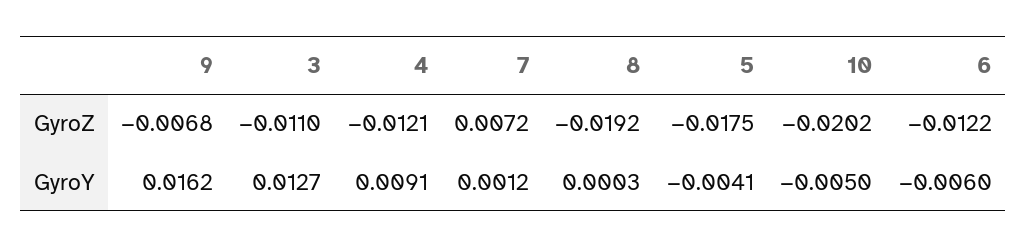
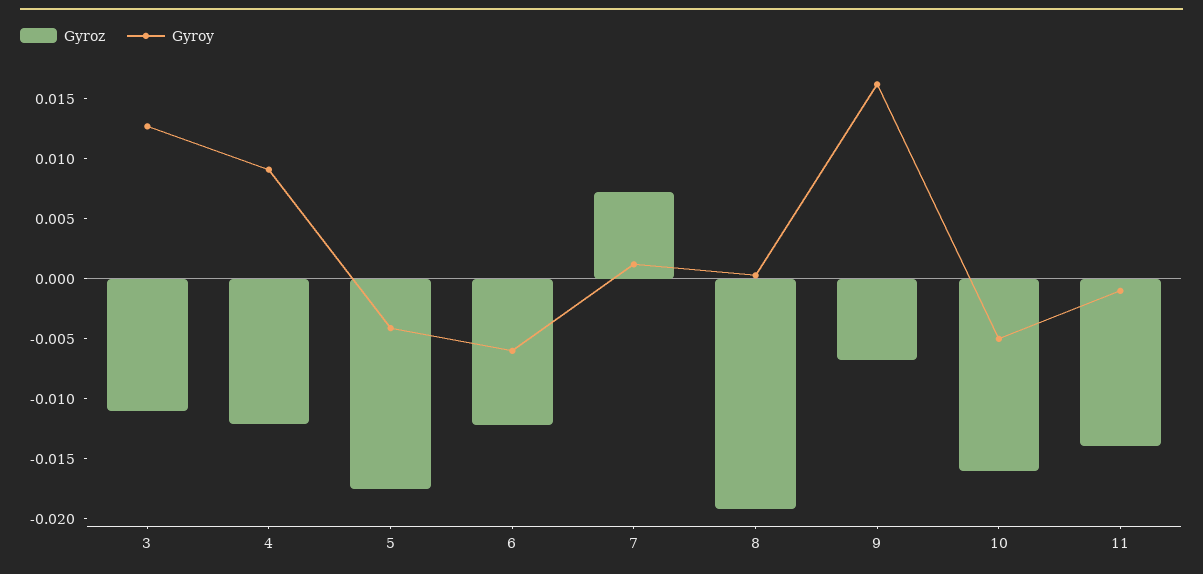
GyroZ, 10: -0.0202 -> -0.016
GyroZ, 11: none -> -0.014
GyroY, 11: none -> -0.001

